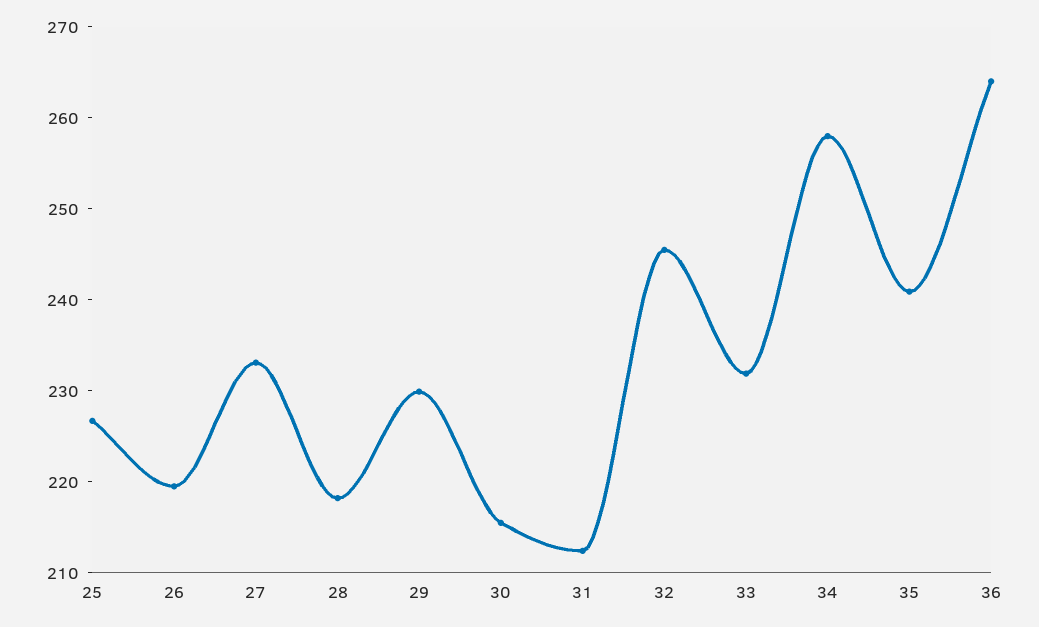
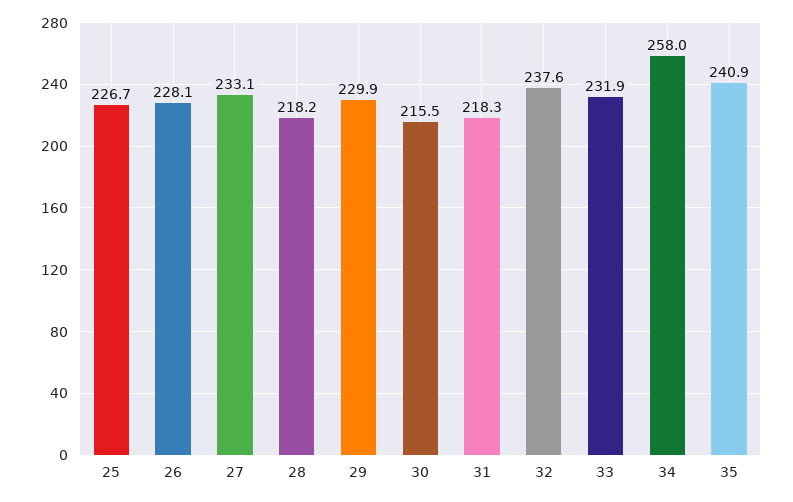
26: 220 -> 228.1
31: 212 -> 218.3
32: 246 -> 237.6
36: 264 -> none

